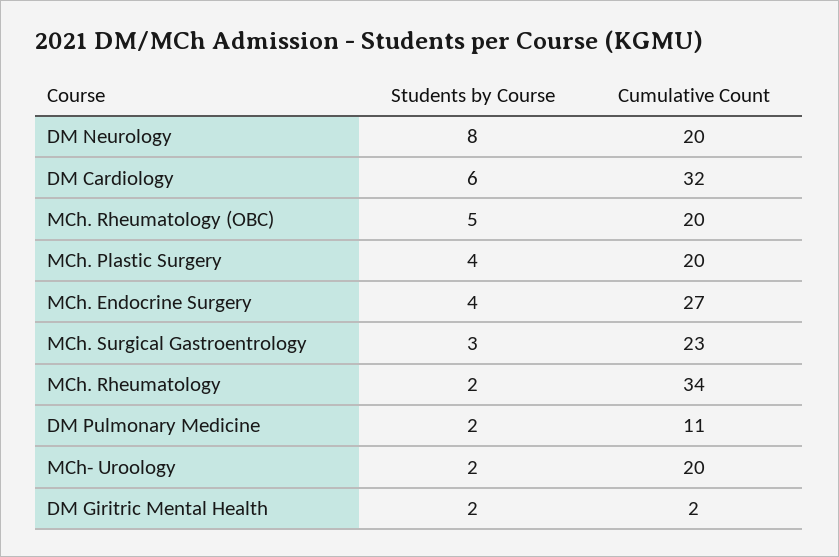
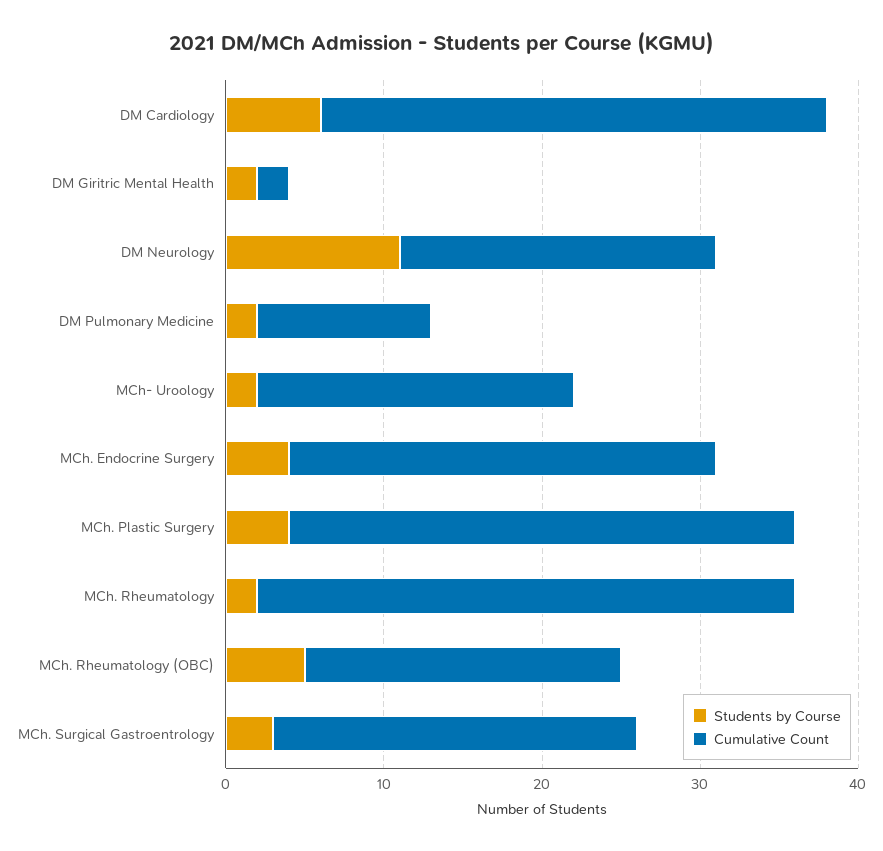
Students by Course, DM Neurology: 8 -> 11
Cumulative Count, MCh. Plastic Surgery: 20 -> 32

